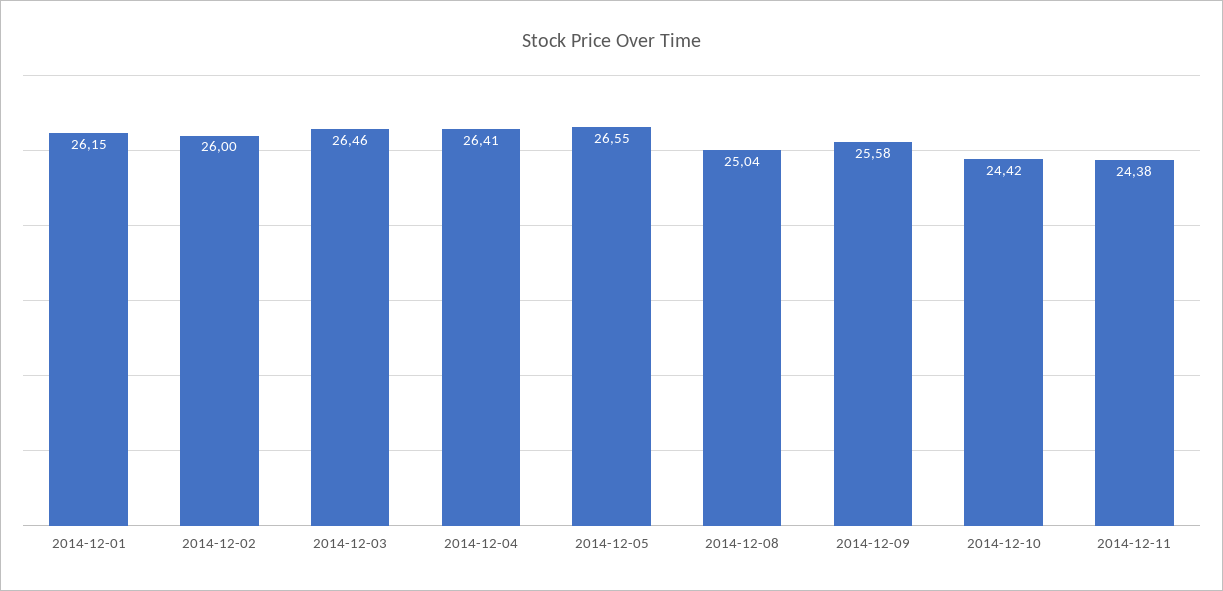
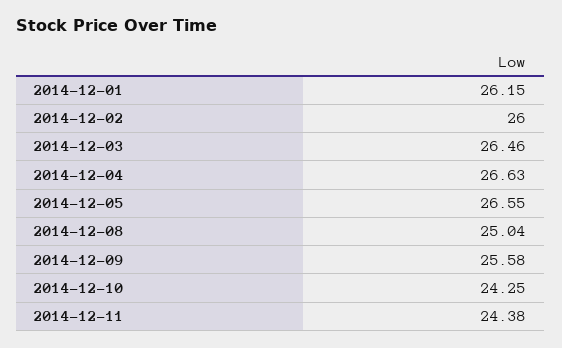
2014-12-04: 26.41 -> 26.63
2014-12-10: 24.42 -> 24.25

